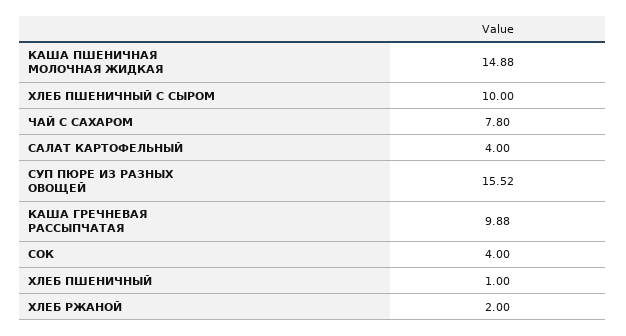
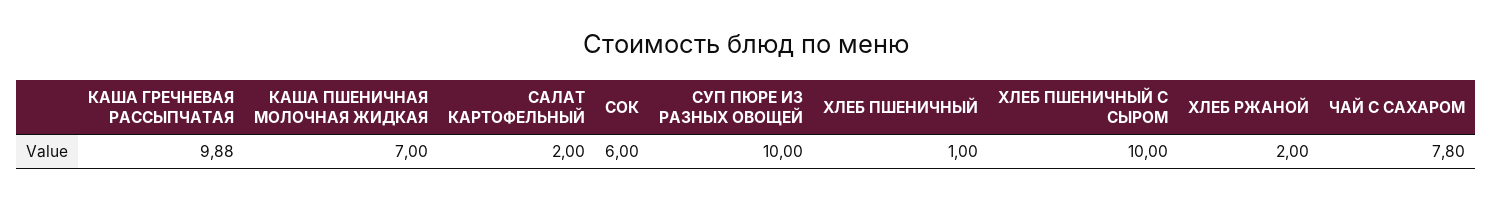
КАША ПШЕНИЧНАЯ МОЛОЧНАЯ ЖИДКАЯ: 14.88 -> 7
САЛАТ КАРТОФЕЛЬНЫЙ: 4 -> 2
СУП ПЮРЕ ИЗ РАЗНЫХ ОВОЩЕЙ: 15.52 -> 10
СОК: 4 -> 6

